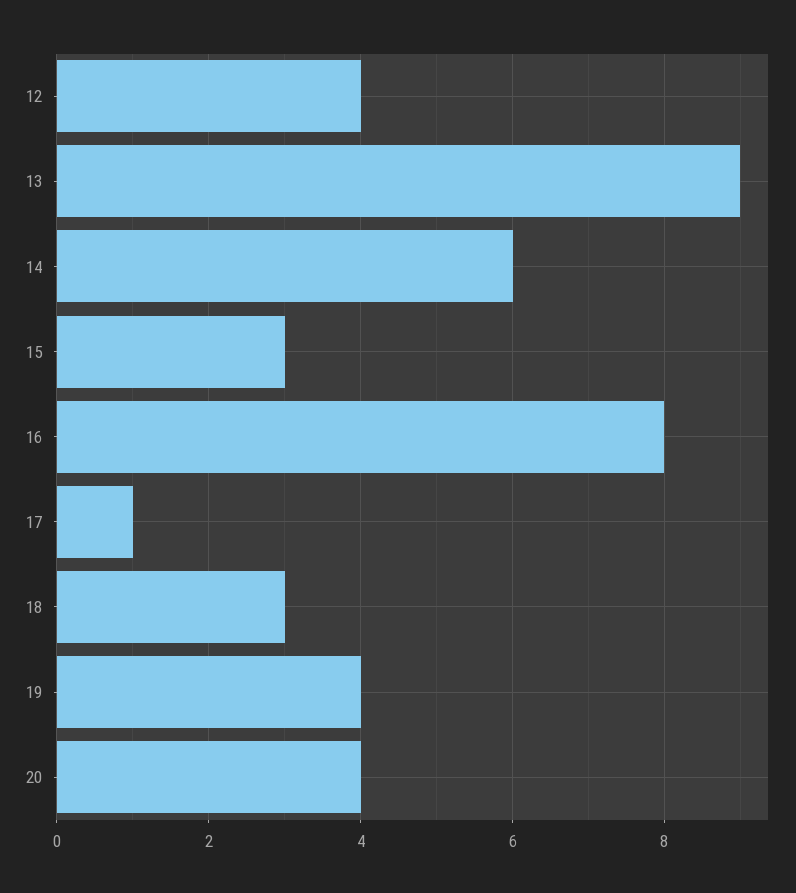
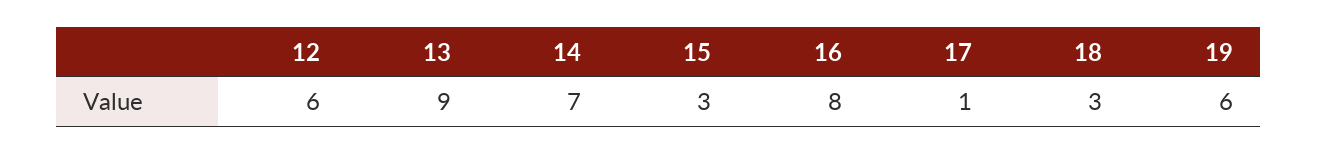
12: 4 -> 6
14: 6 -> 7
19: 4 -> 6
20: 4 -> none

